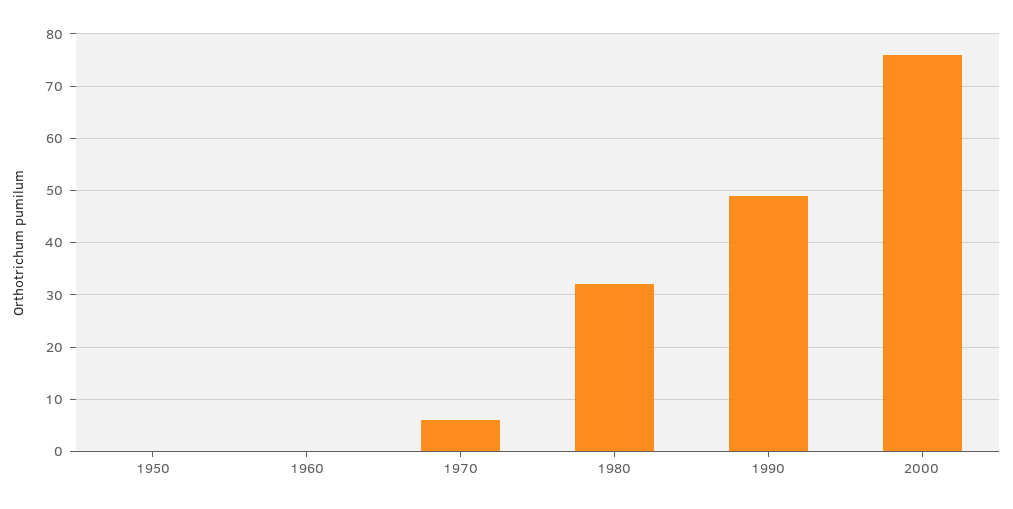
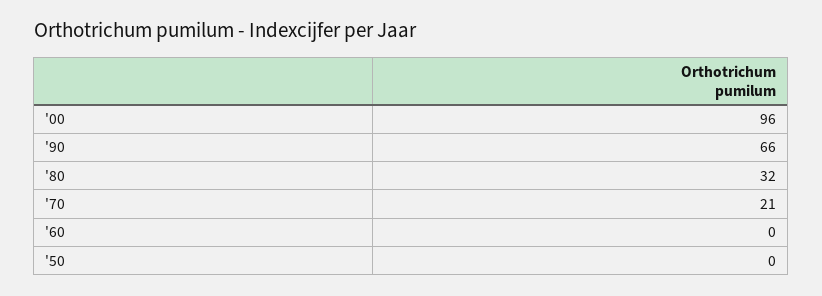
1970: 5 -> 21
1990: 50 -> 66
2000: 75 -> 96

